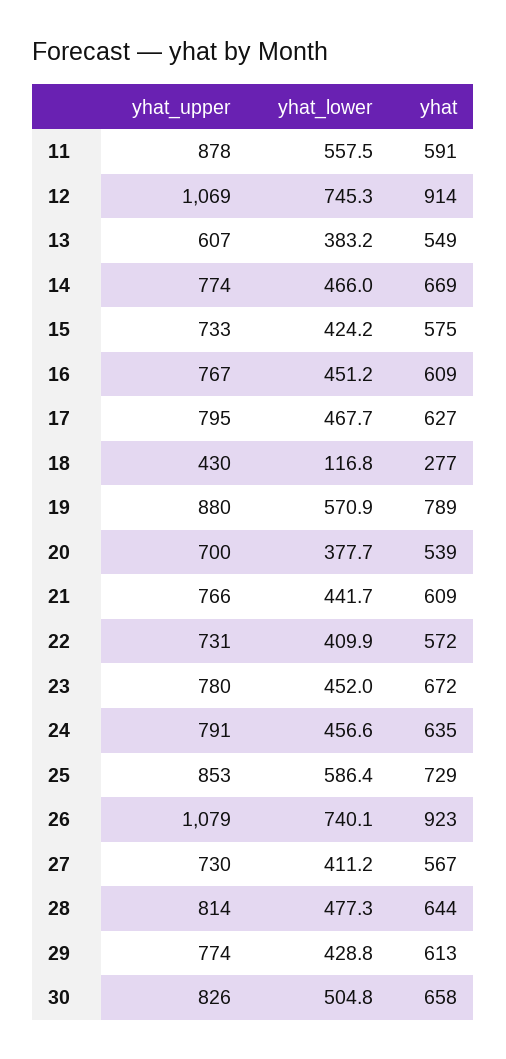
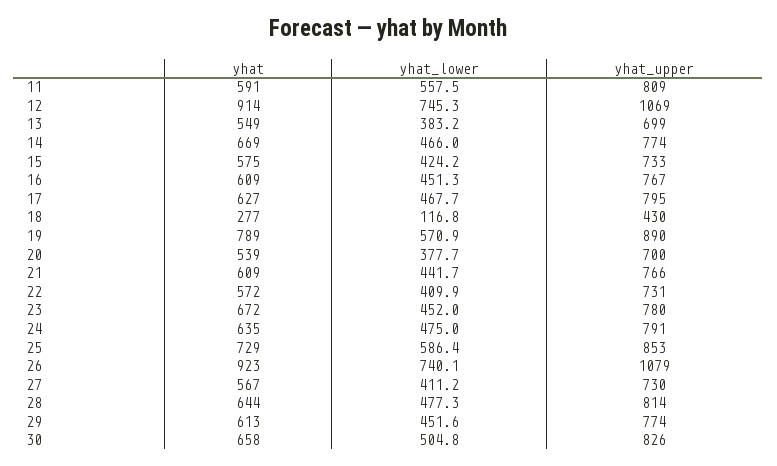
yhat_upper, 11: 878 -> 809
yhat_upper, 13: 607 -> 699
yhat_lower, 16: 451.2 -> 451.3
yhat_upper, 19: 880 -> 890
yhat_lower, 24: 456.6 -> 475
yhat_lower, 29: 428.8 -> 451.6

